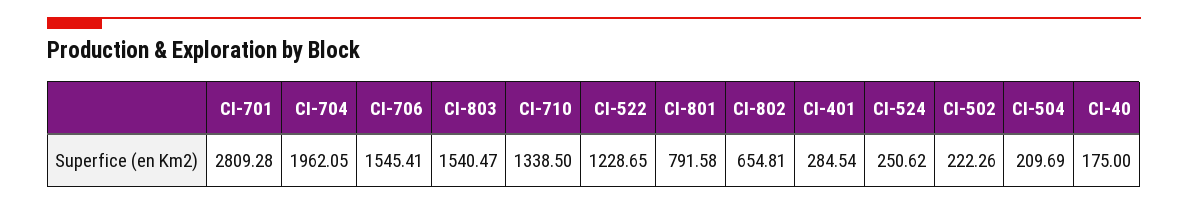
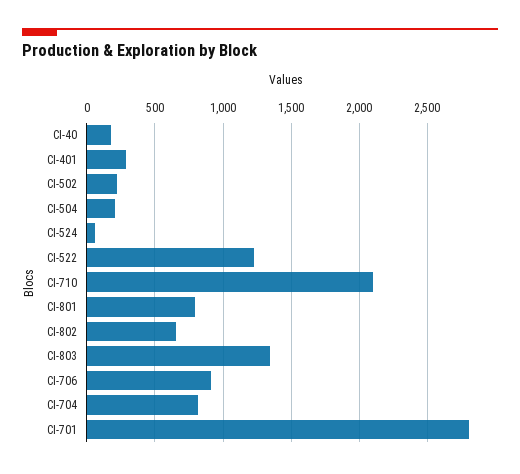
CI-704: 1962.05 -> 800
CI-706: 1545.41 -> 900
CI-803: 1540.47 -> 1350
CI-710: 1338.5 -> 2100
CI-524: 250.62 -> 50

